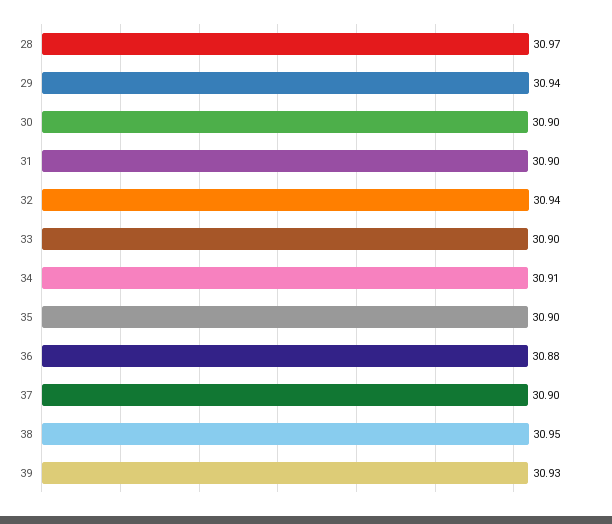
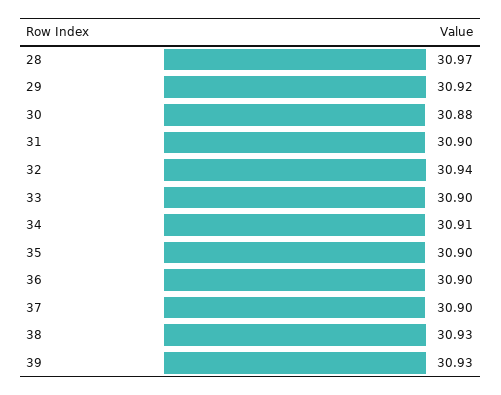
29: 30.94 -> 30.92
30: 30.9 -> 30.88
36: 30.88 -> 30.9
38: 30.95 -> 30.93

